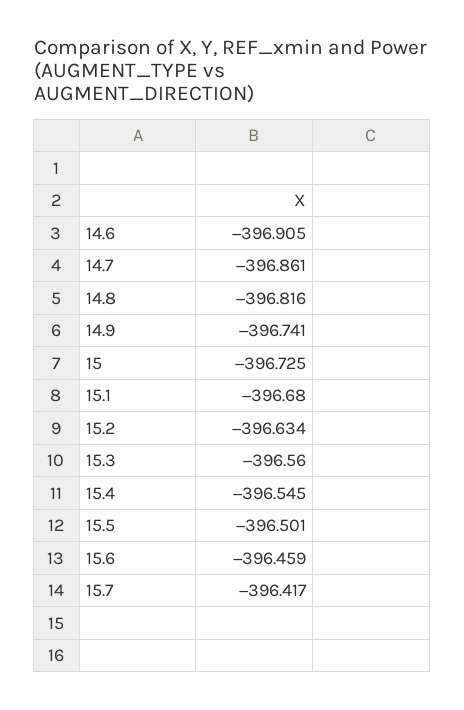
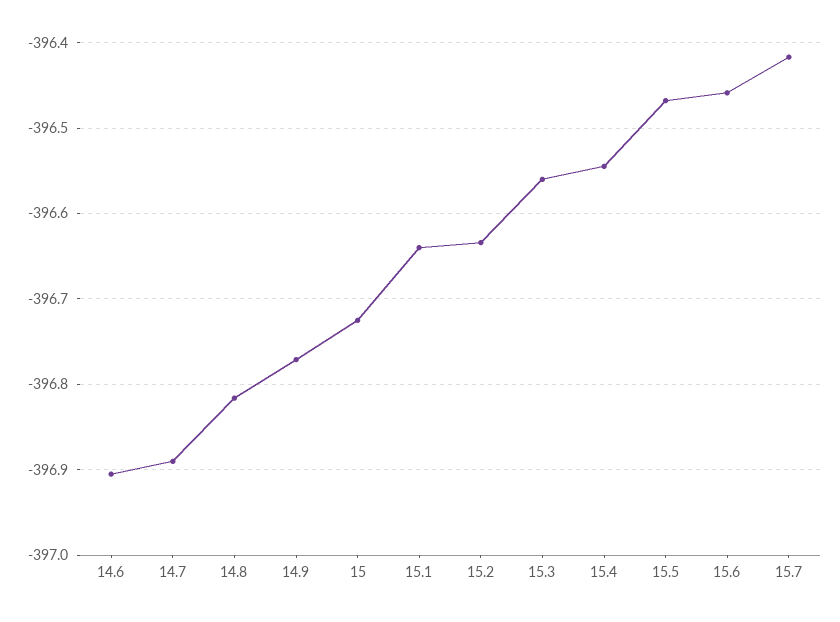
14.7: -396.861 -> -396.89
14.9: -396.741 -> -396.77
15.1: -396.68 -> -396.64
15.5: -396.501 -> -396.47

